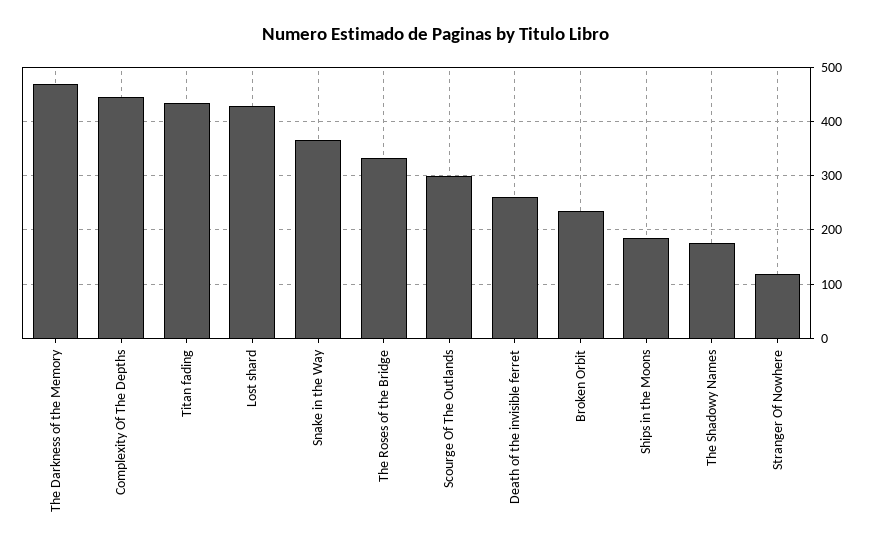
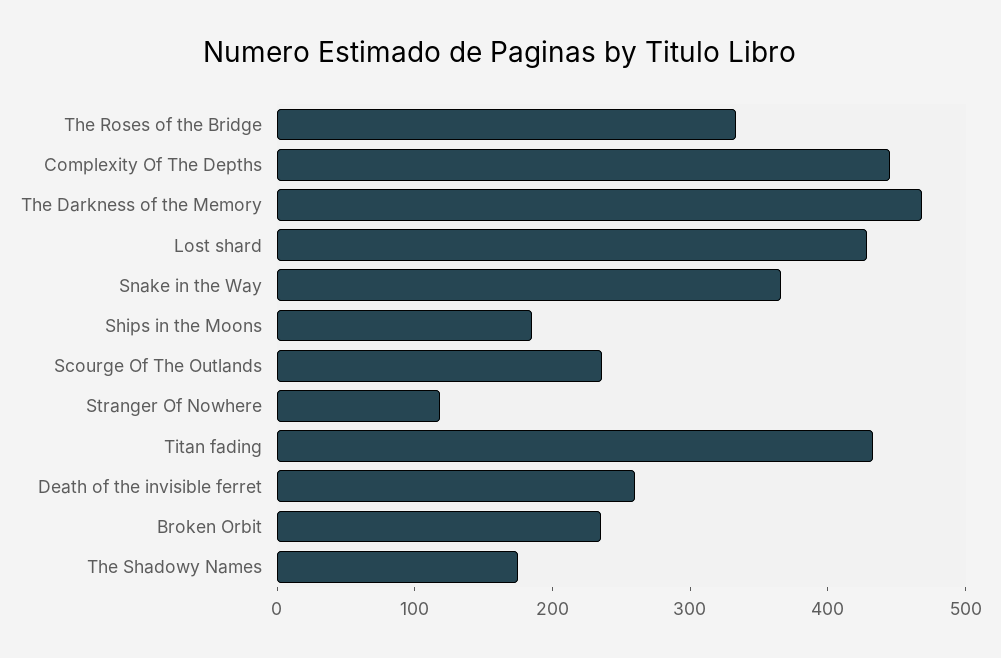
Scourge Of The Outlands: 300 -> 240

